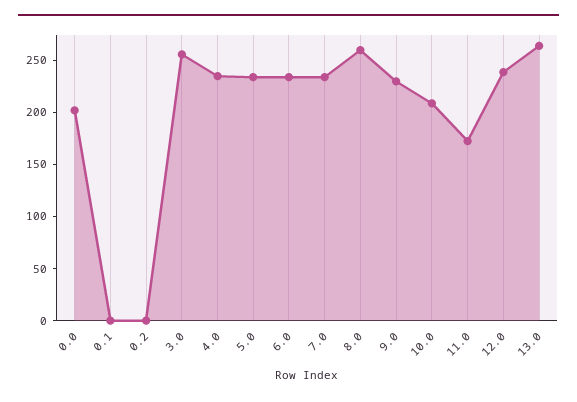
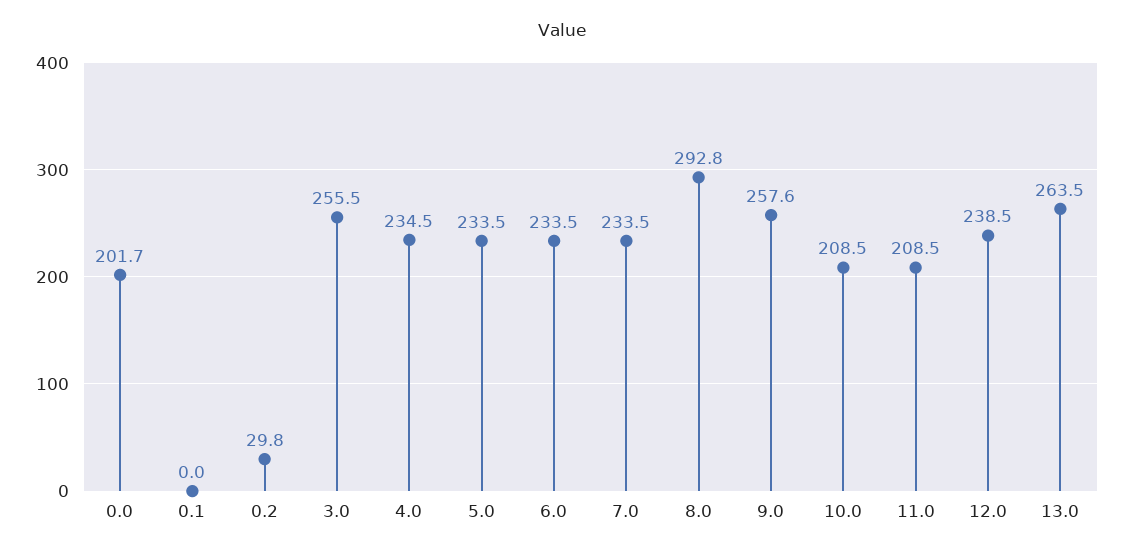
0.2: 0 -> 29.8
8.0: 260 -> 292.8
9.0: 230 -> 257.6
11.0: 170 -> 208.5

